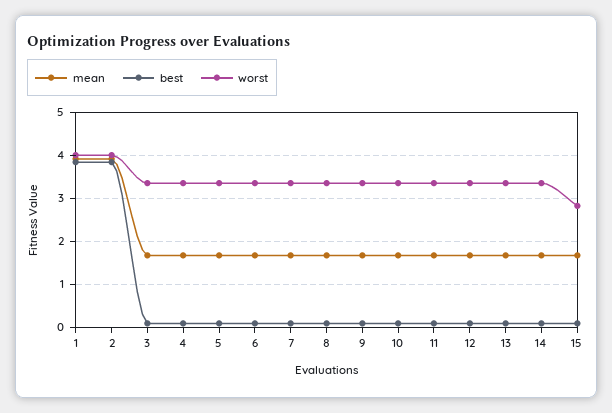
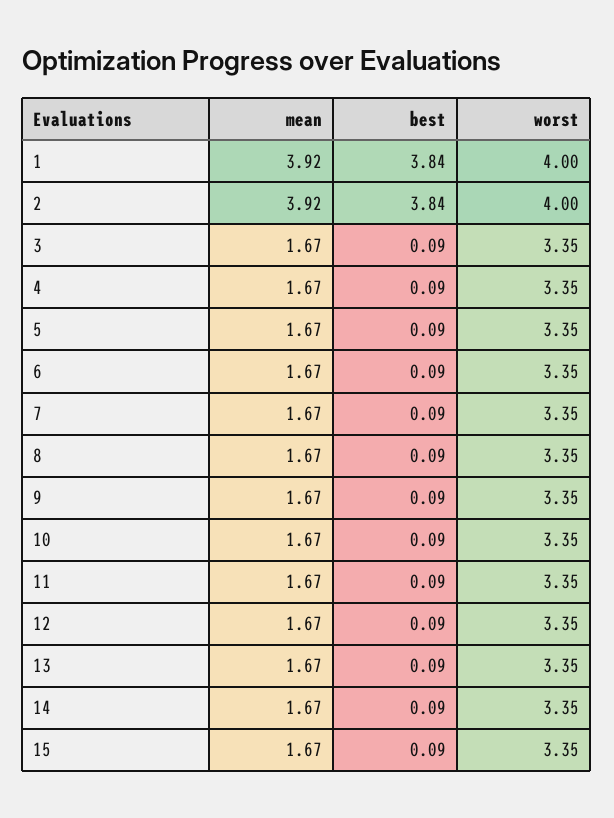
worst, 15: 2.8 -> 3.35

